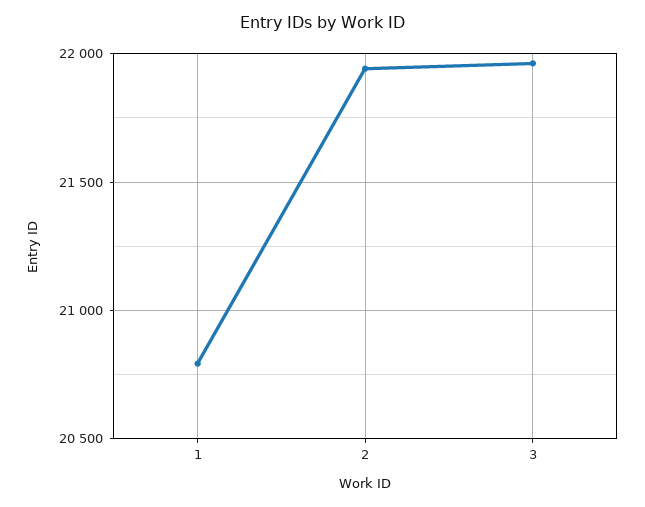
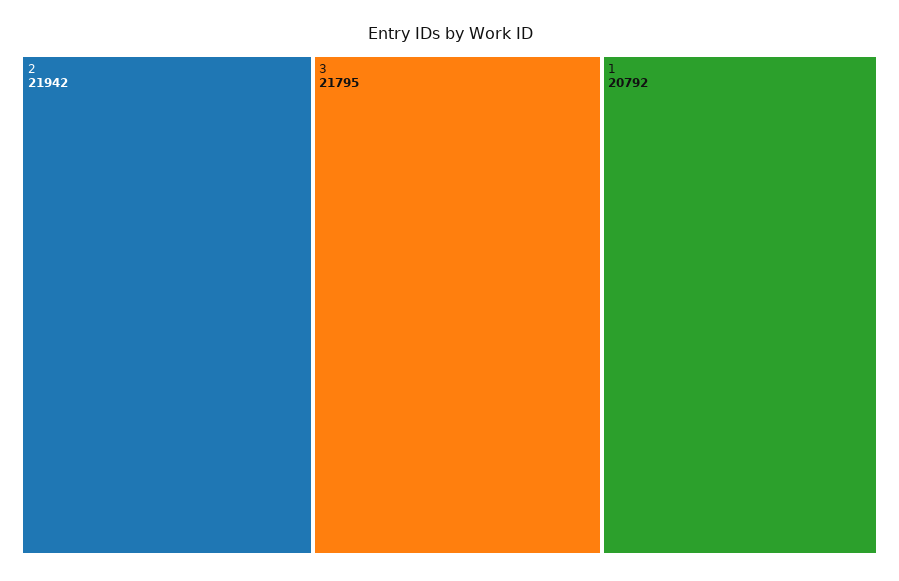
3: 21950 -> 21795

